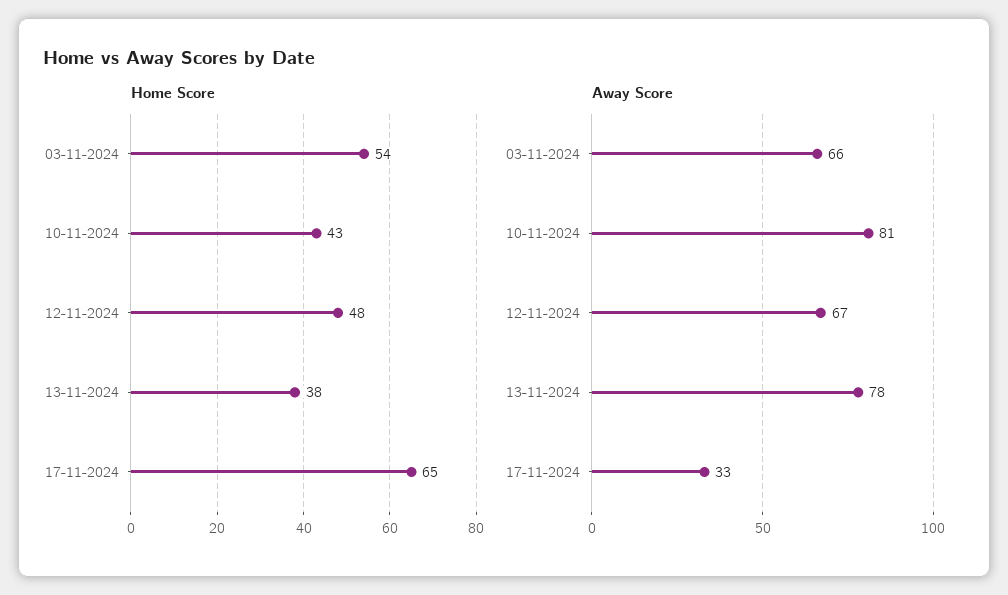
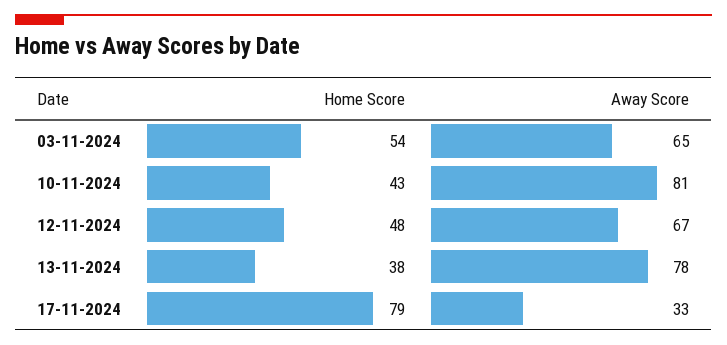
Home Score, 17-11-2024: 65 -> 79
Away Score, 03-11-2024: 66 -> 65

